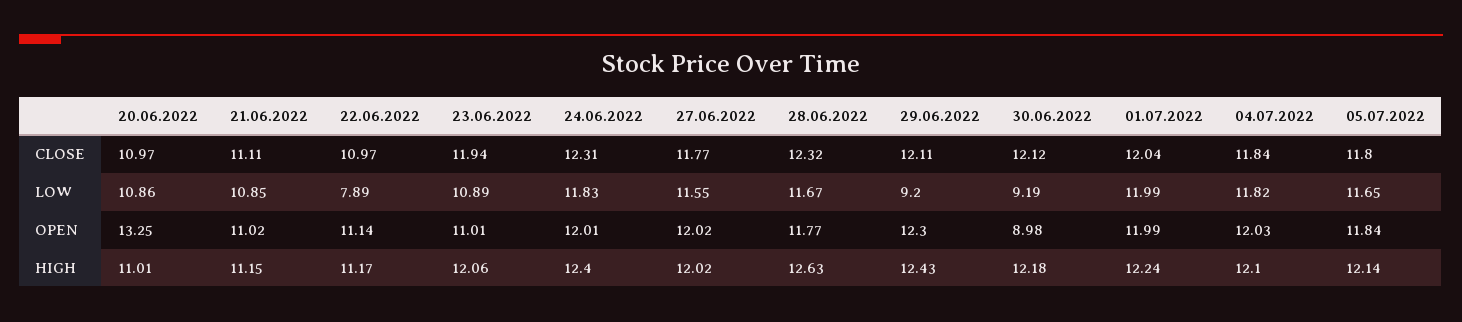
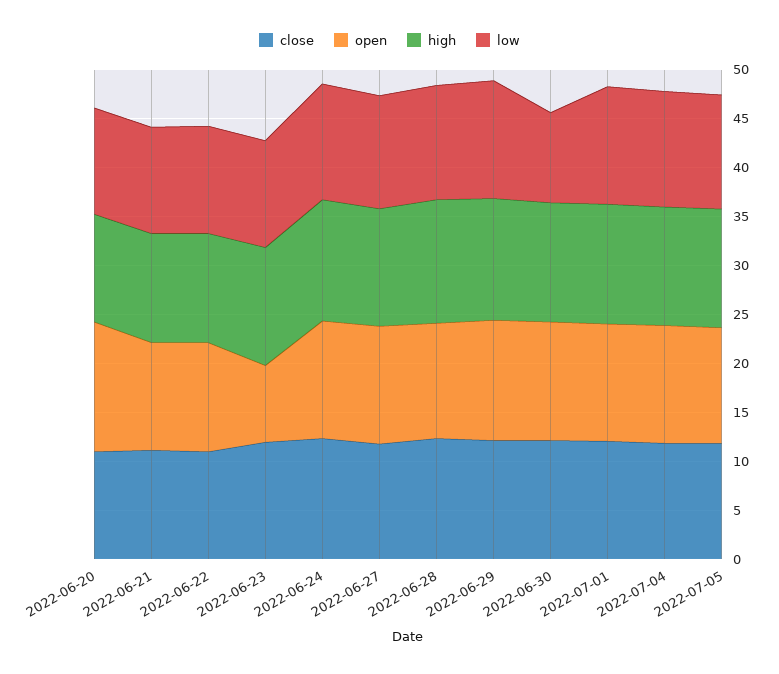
LOW, 22.06.2022: 7.89 -> 11
LOW, 29.06.2022: 9.2 -> 12
OPEN, 23.06.2022: 11.01 -> 8
OPEN, 30.06.2022: 8.98 -> 12

